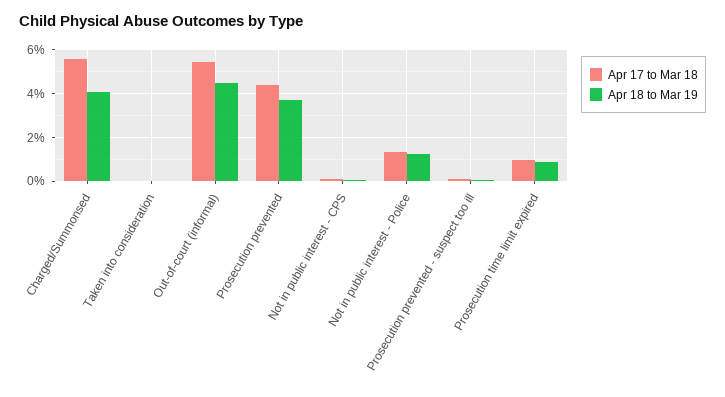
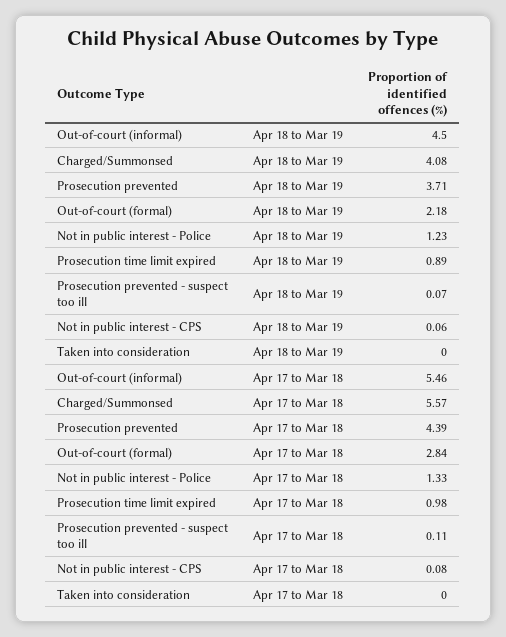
Apr 18 to Mar 19, Out-of-court (formal): none -> 2.18
Apr 17 to Mar 18, Out-of-court (formal): none -> 2.84

